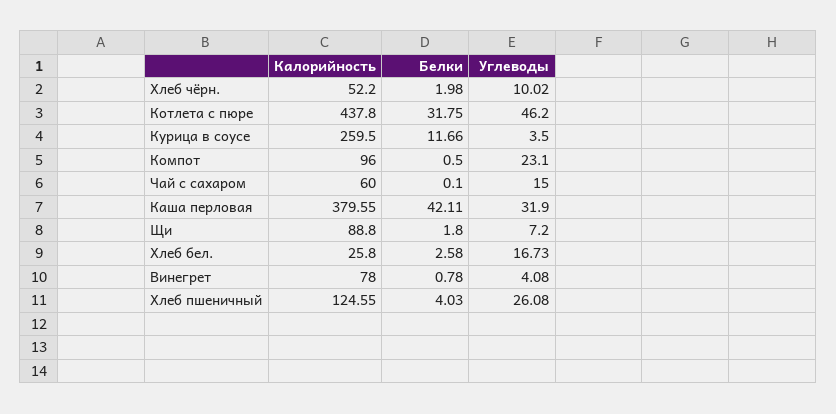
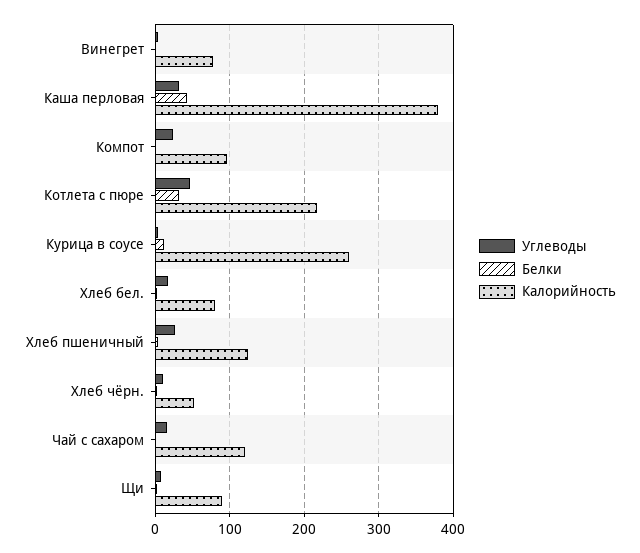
Калорийность, Котлета с пюре: 437.8 -> 220
Калорийность, Чай с сахаром: 60 -> 120
Калорийность, Хлеб бел.: 25.8 -> 80

